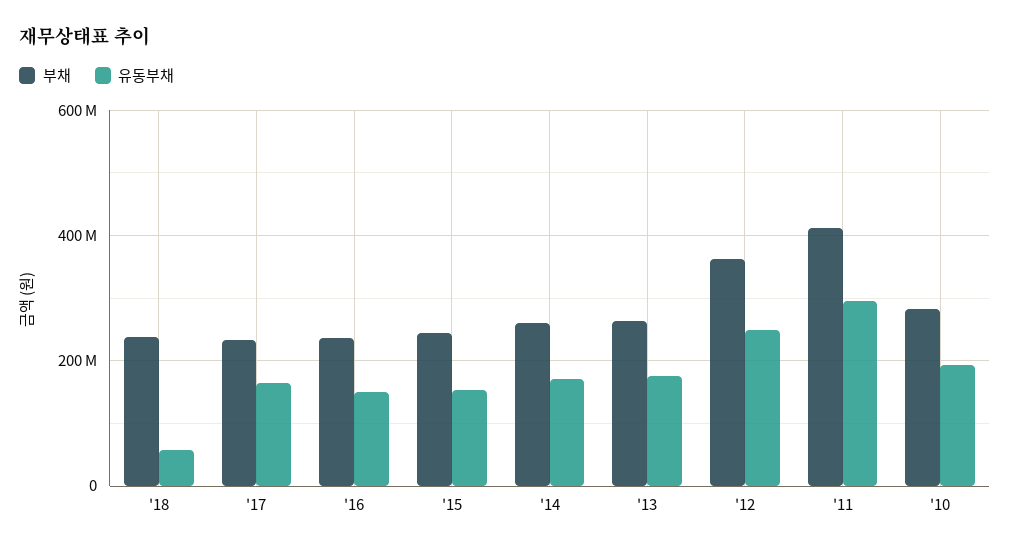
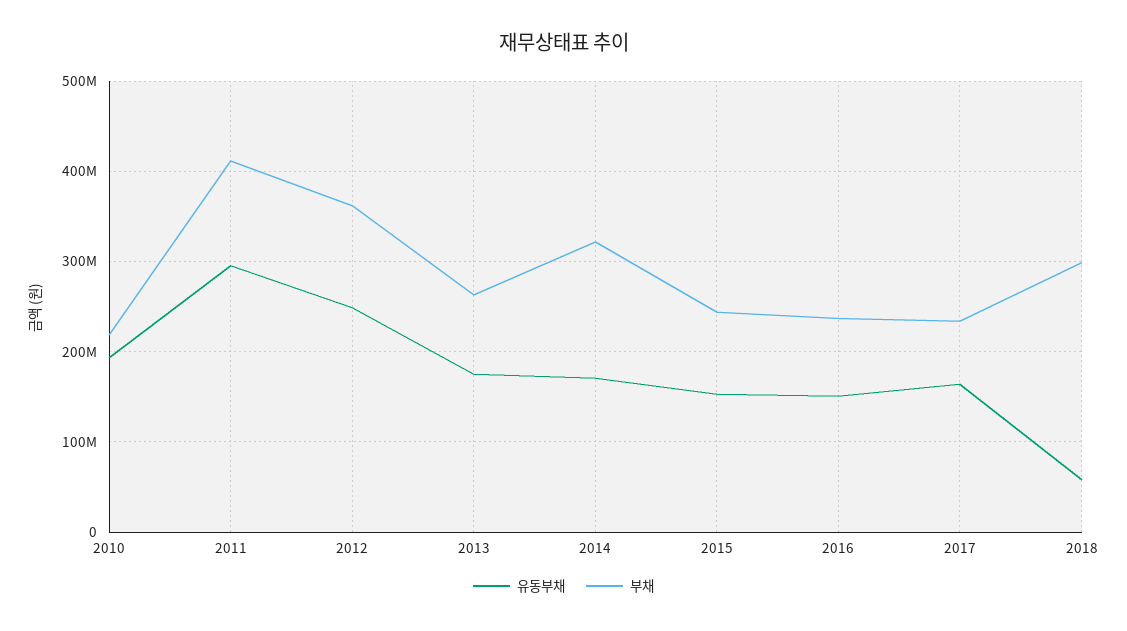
부채, '18: 240000000 -> 300000000
부채, '14: 260000000 -> 320000000
부채, '10: 280000000 -> 220000000

